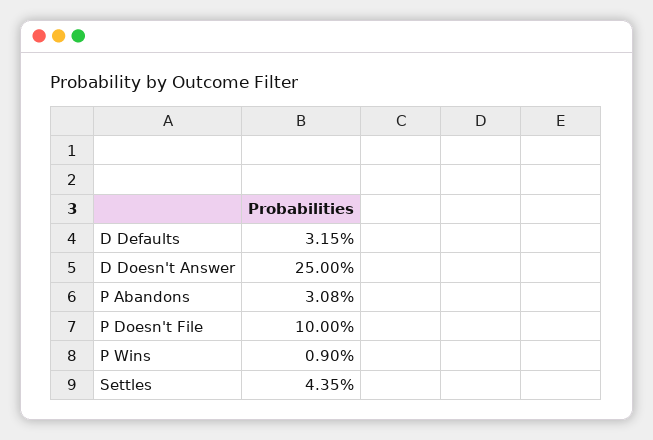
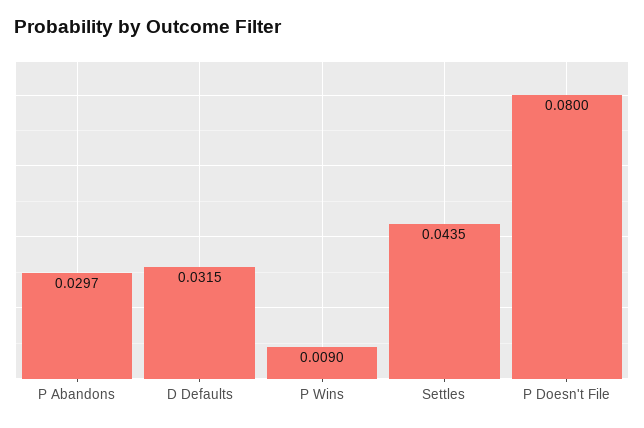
D Doesn't Answer: 0.25 -> none
P Abandons: 0.0308 -> 0.0297
P Doesn't File: 0.1 -> 0.08

